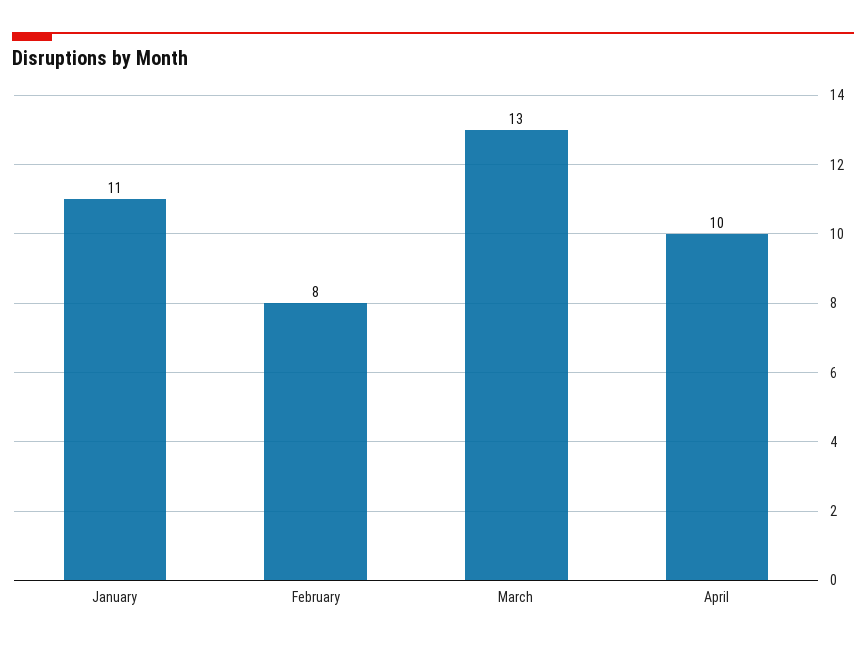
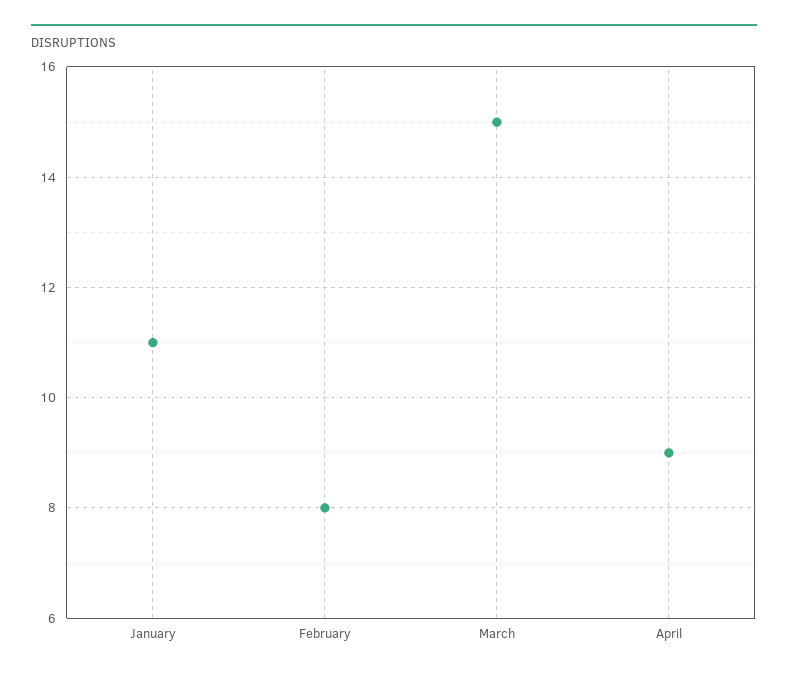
March: 13 -> 15
April: 10 -> 9

